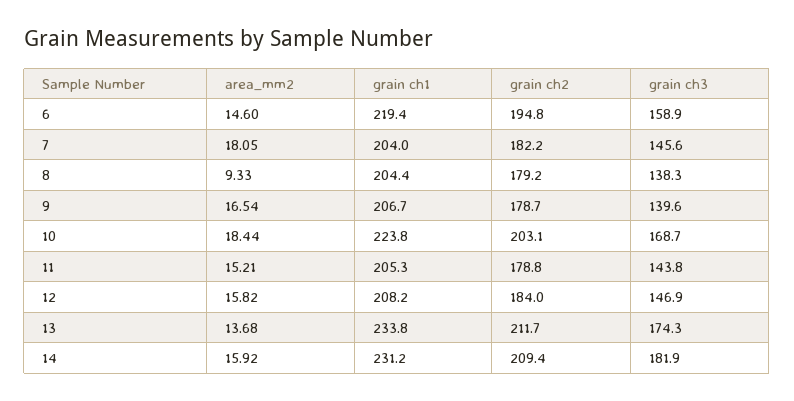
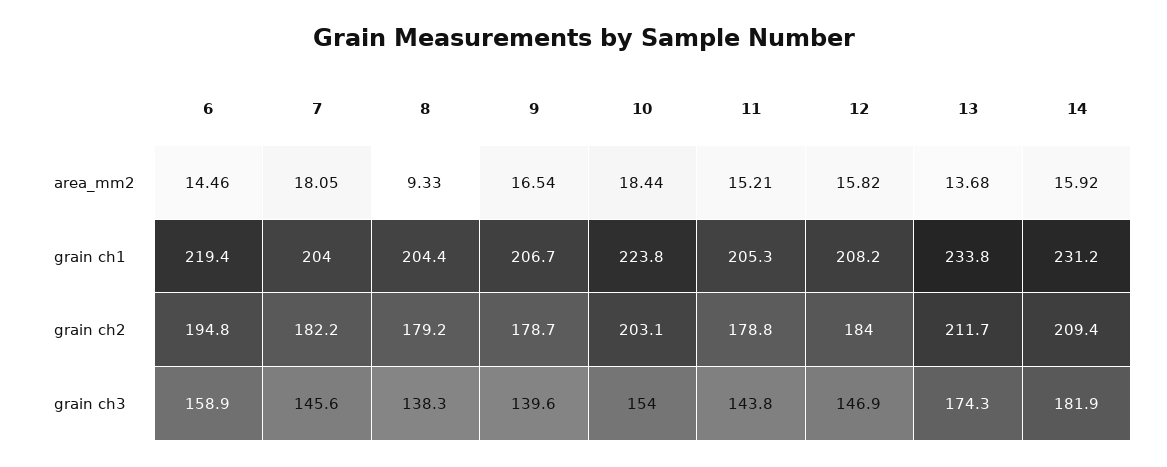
area_mm2, 6: 14.6 -> 14.46
grain ch3, 10: 168.7 -> 154

